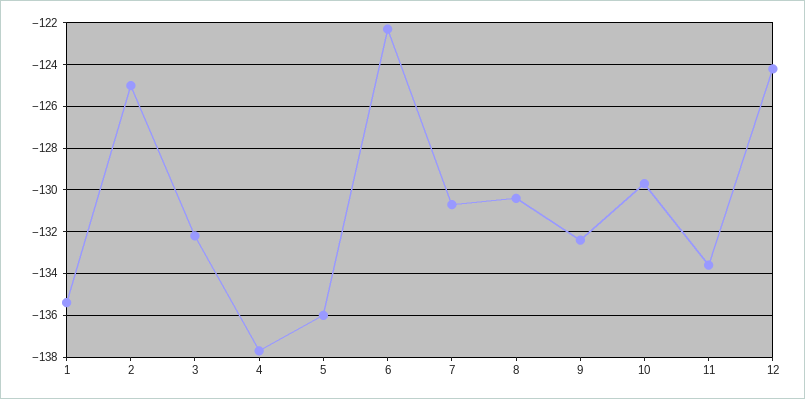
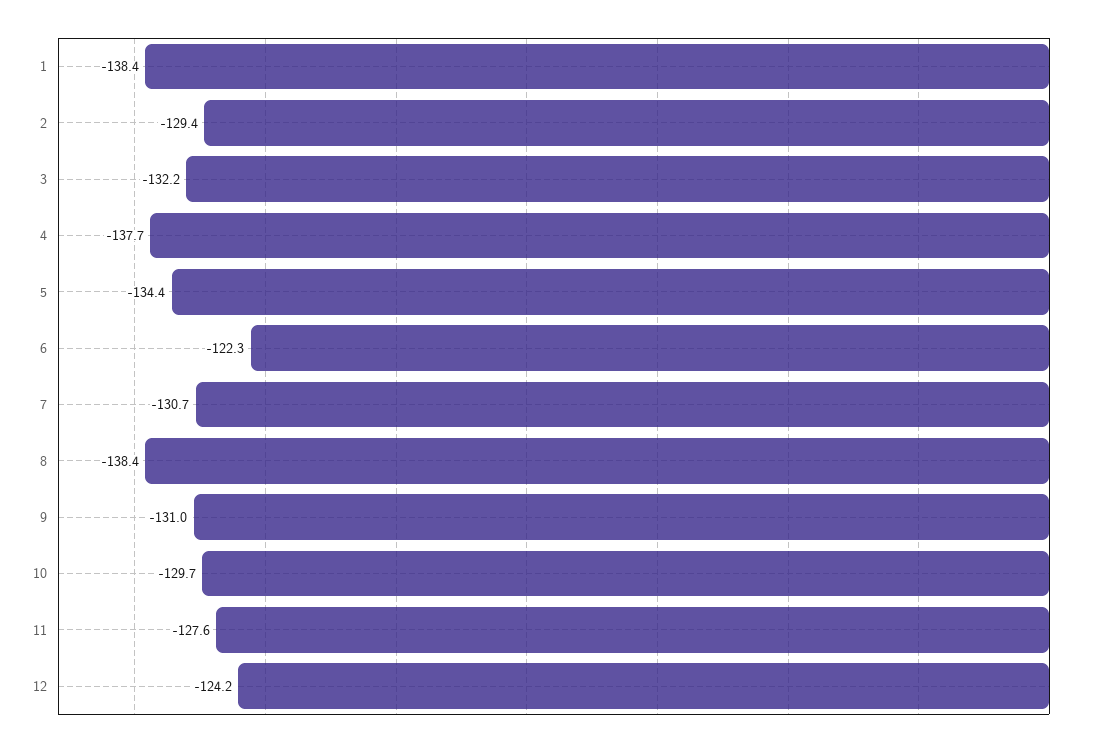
1: -135.5 -> -138.4
2: -125 -> -129.4
5: -136 -> -134.4
8: -130.5 -> -138.4
9: -132.5 -> -131
11: -133.5 -> -127.6

